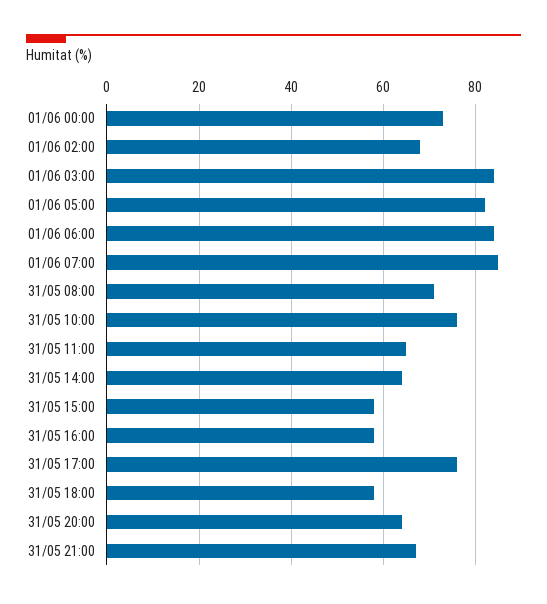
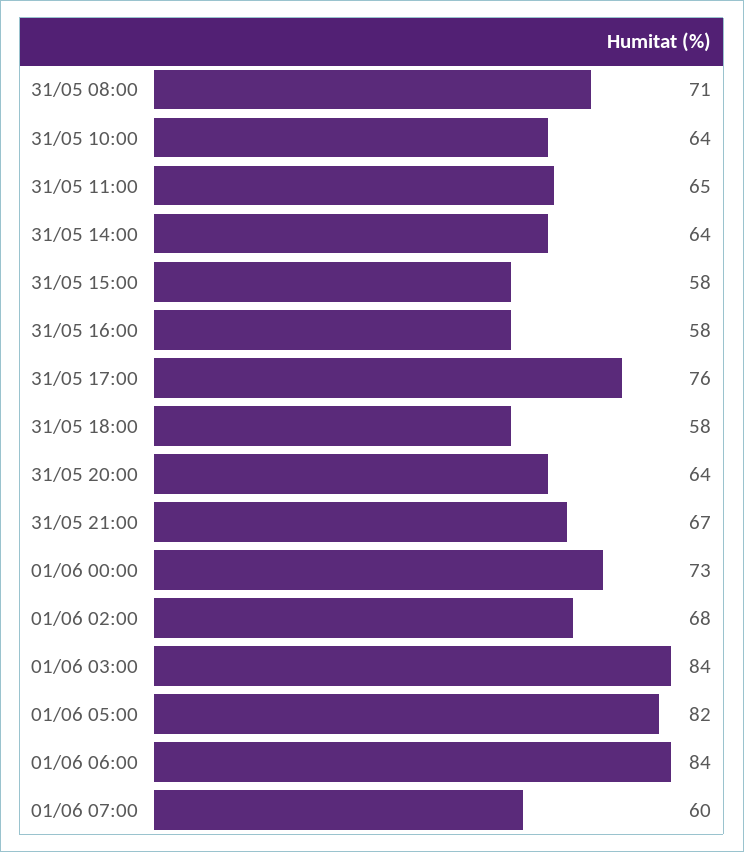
01/06 07:00: 85 -> 60
31/05 10:00: 75 -> 64

